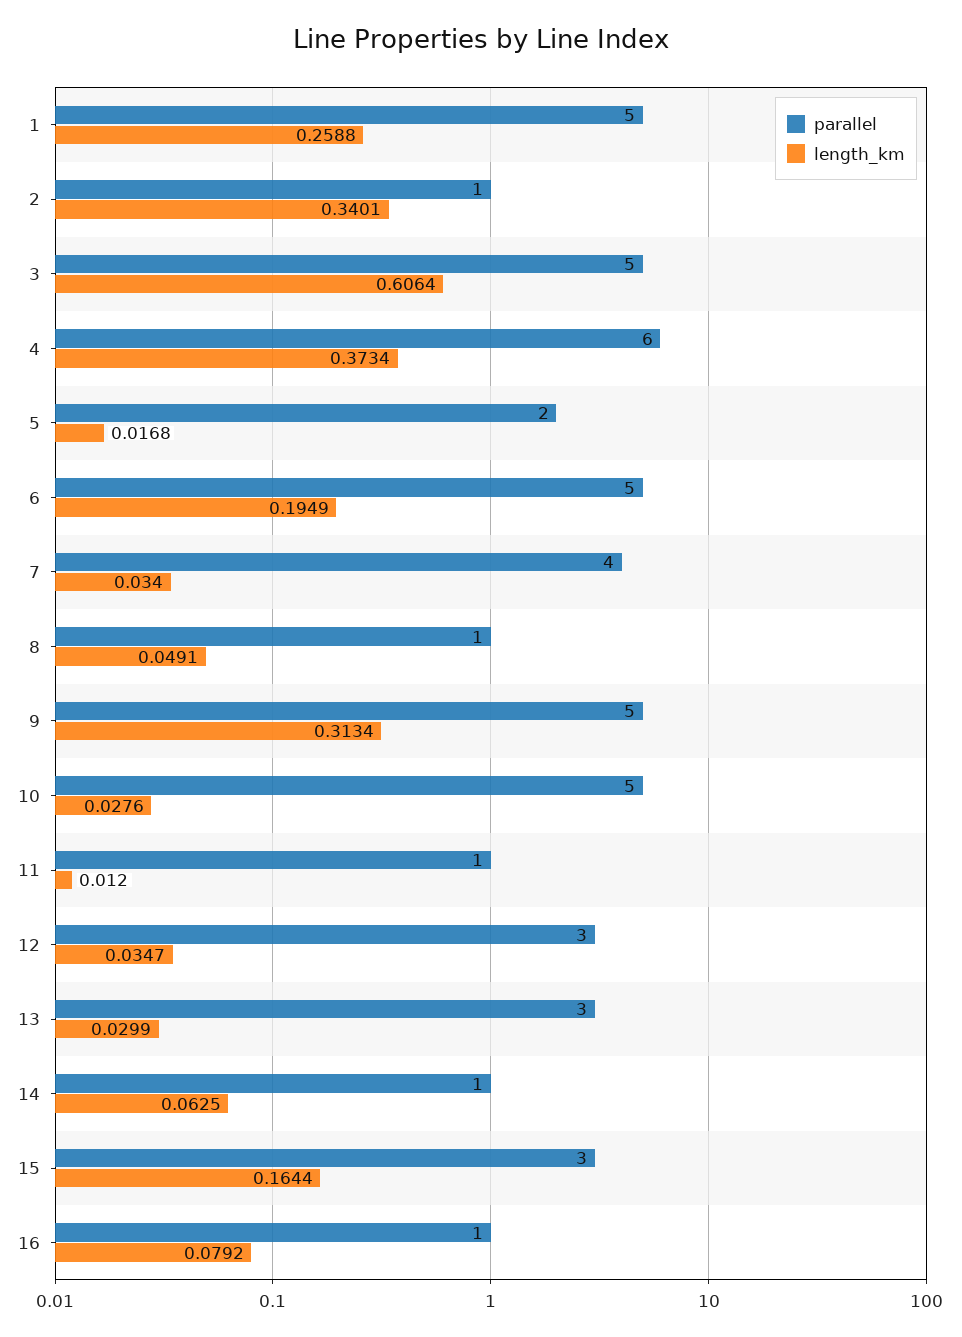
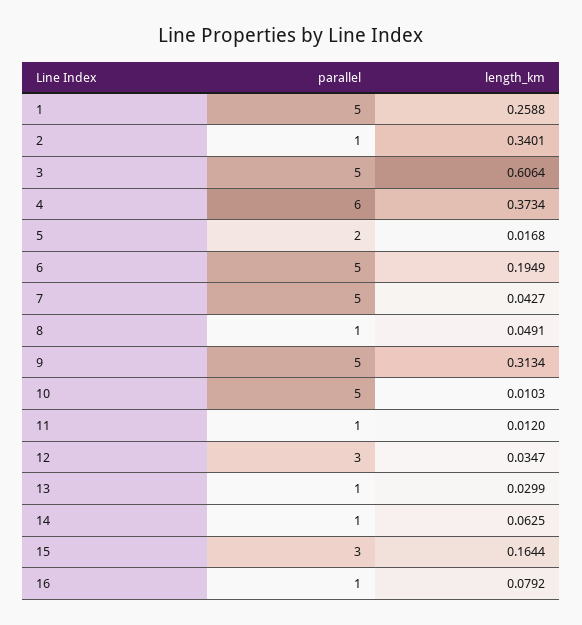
parallel, 7: 4 -> 5
length_km, 7: 0.034 -> 0.0427
length_km, 10: 0.0276 -> 0.0103
parallel, 13: 3 -> 1

